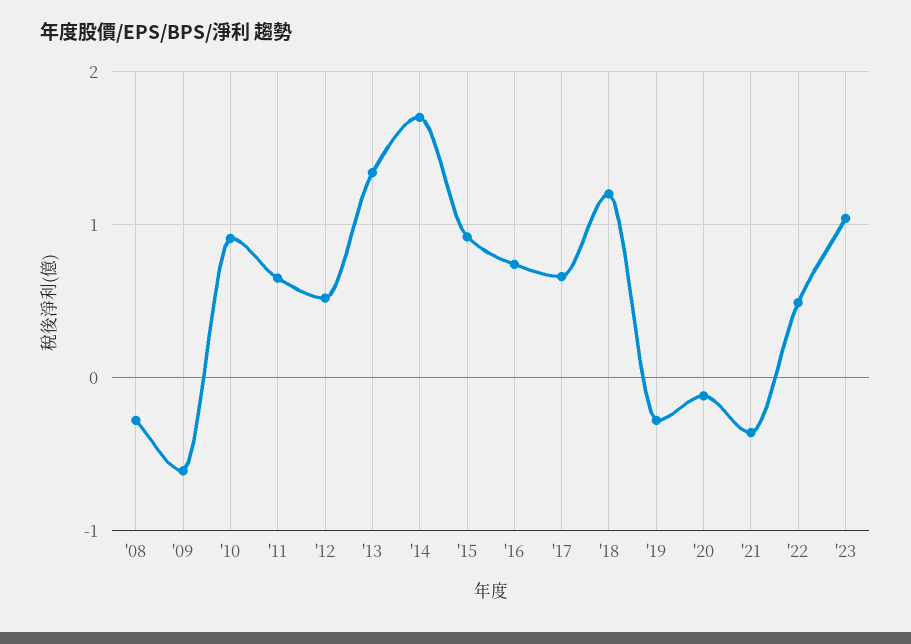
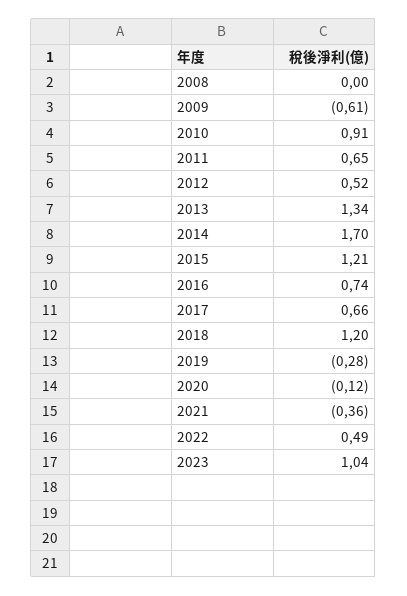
'08: -0.3 -> 0
'15: 0.9 -> 1.21

